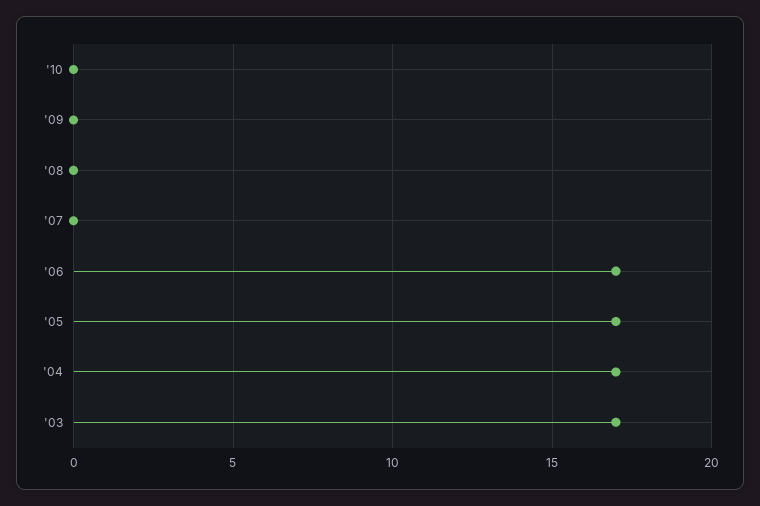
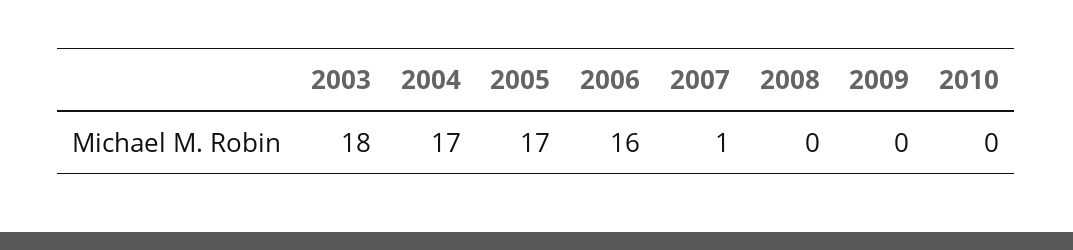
'07: 0 -> 1
'06: 17 -> 16
'03: 17 -> 18

